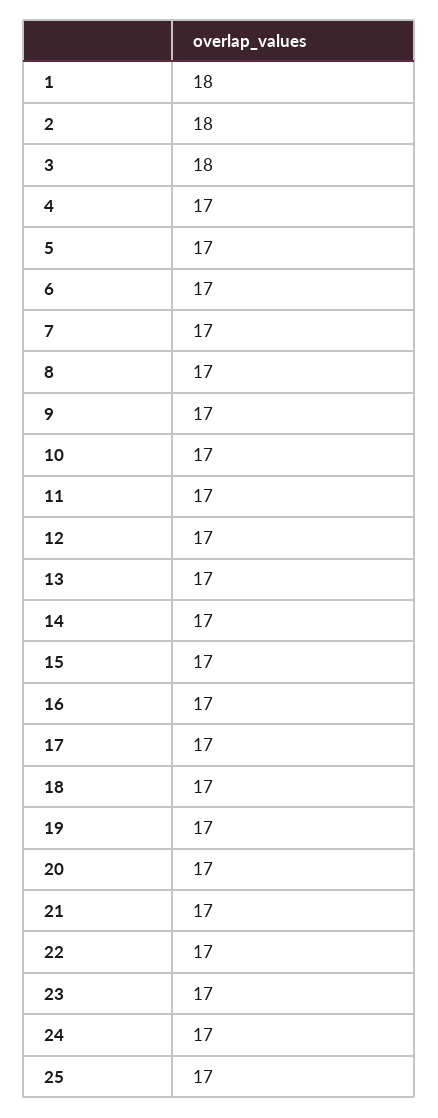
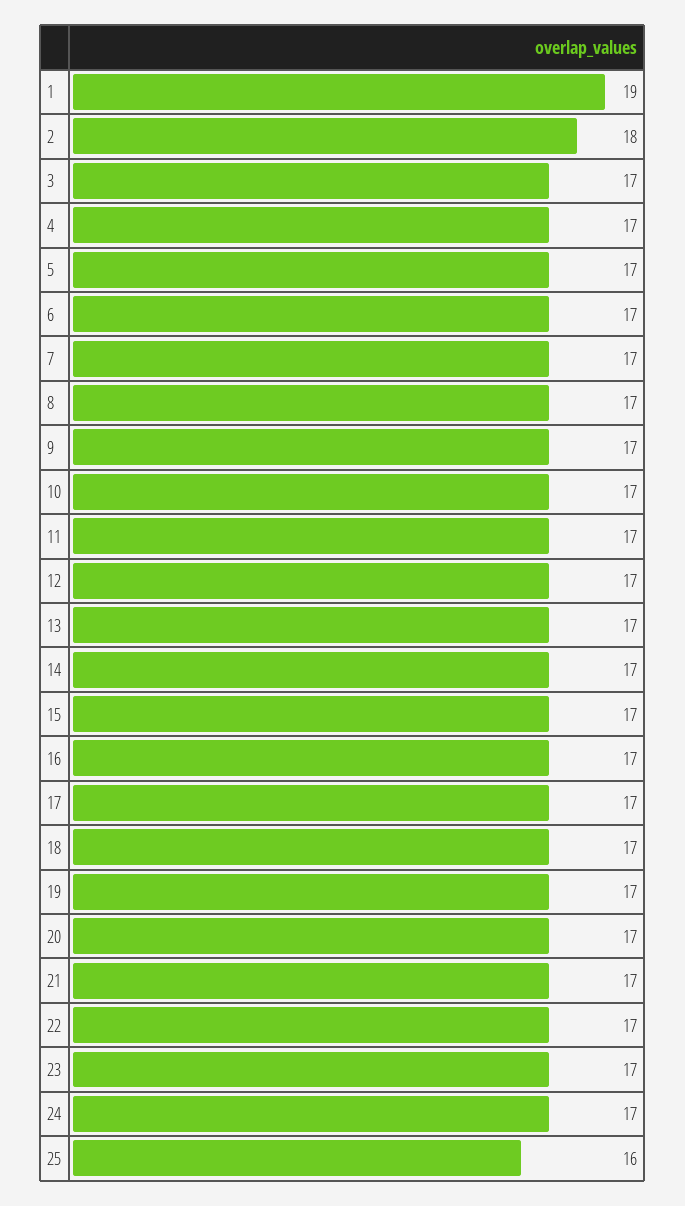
1: 18 -> 19
3: 18 -> 17
25: 17 -> 16

